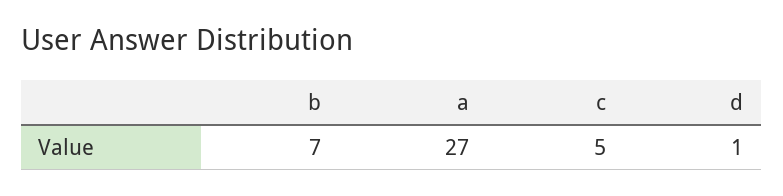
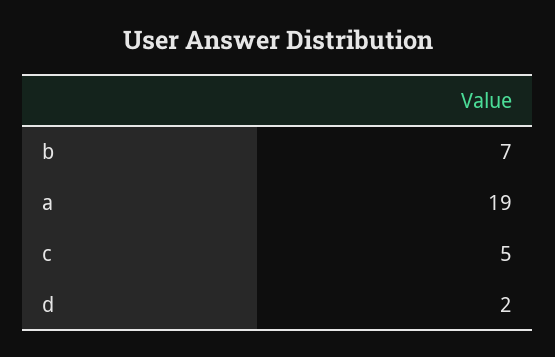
a: 27 -> 19
d: 1 -> 2

